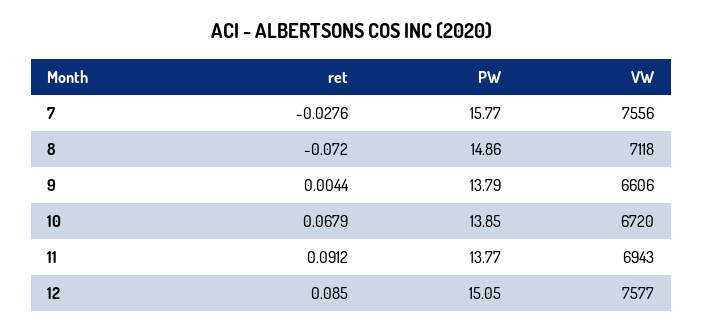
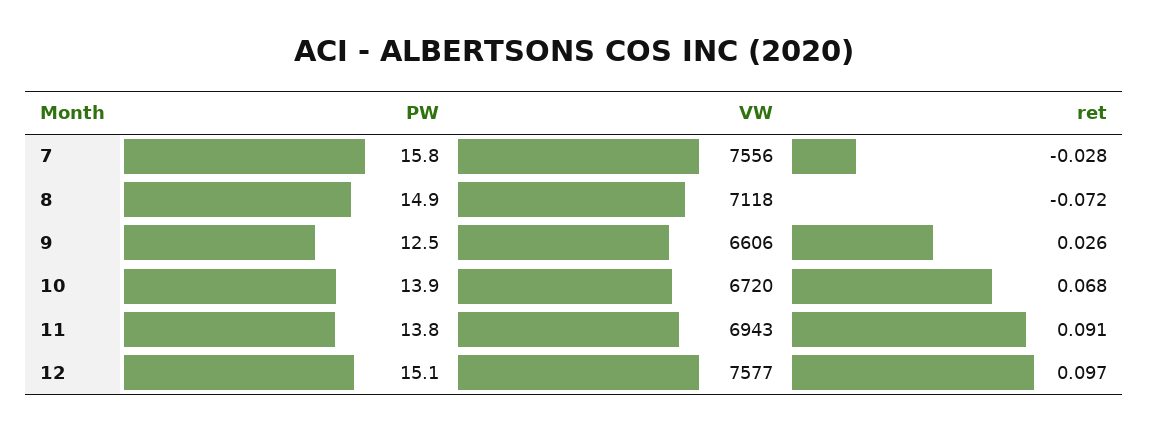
ret, 9: 0.0044 -> 0.026
PW, 9: 13.79 -> 12.5
ret, 12: 0.085 -> 0.097

